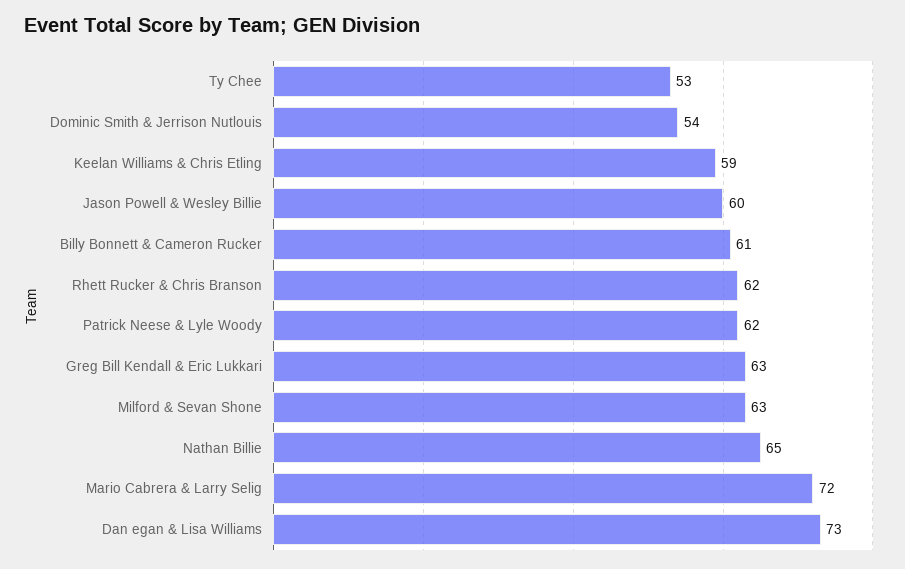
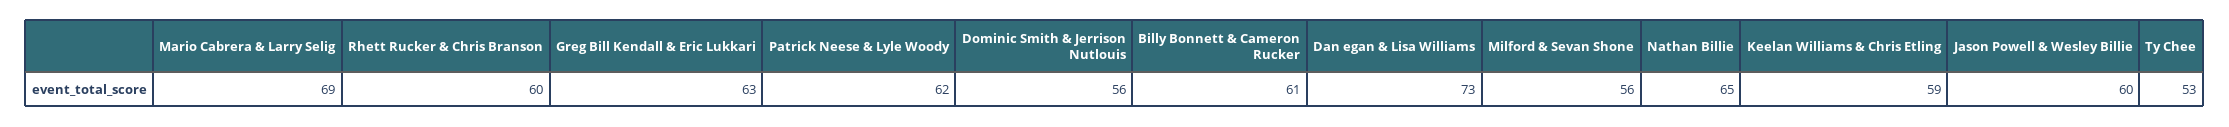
Dominic Smith & Jerrison Nutlouis: 54 -> 56
Rhett Rucker & Chris Branson: 62 -> 60
Milford & Sevan Shone: 63 -> 56
Mario Cabrera & Larry Selig: 72 -> 69

